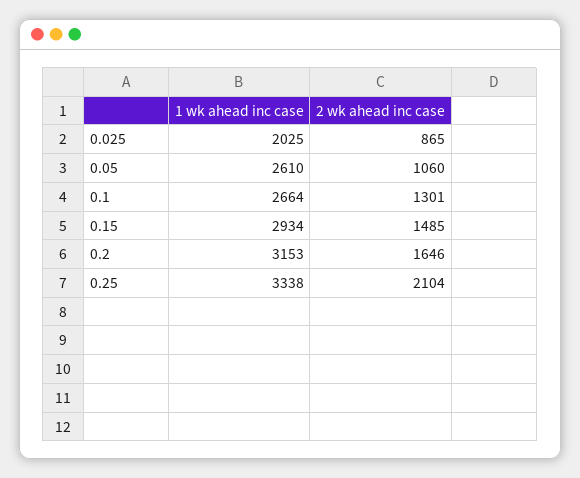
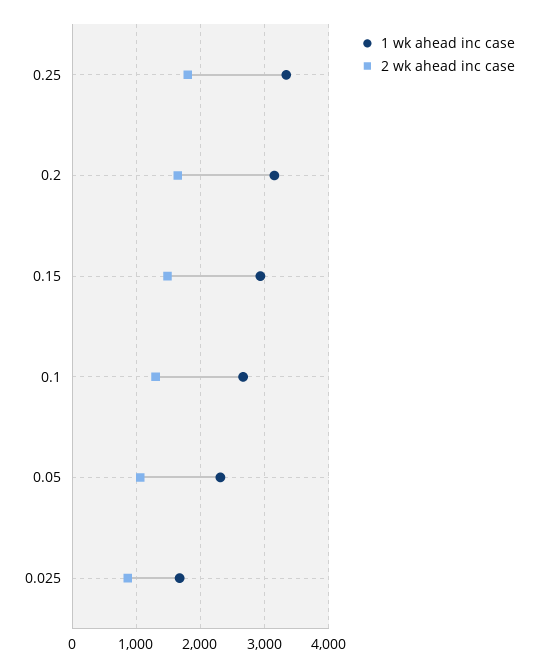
1 wk ahead inc case, 0.025: 2025 -> 1700
1 wk ahead inc case, 0.05: 2610 -> 2300
2 wk ahead inc case, 0.25: 2104 -> 1800

